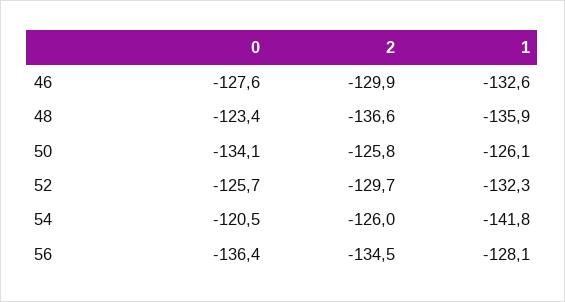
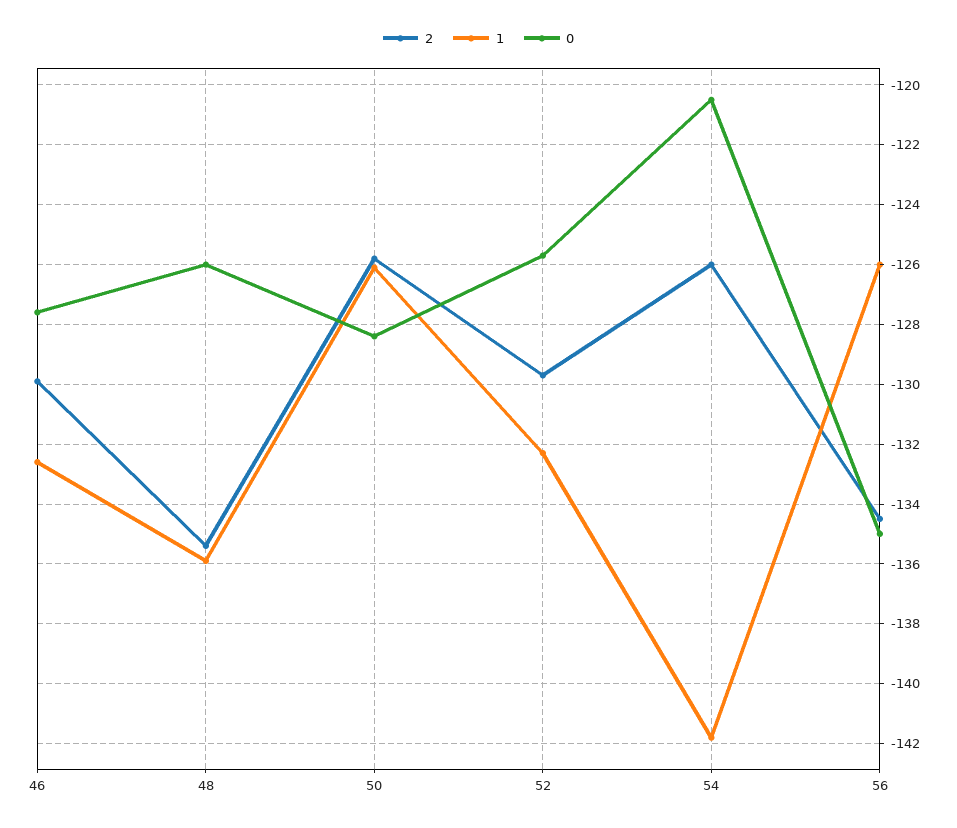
0, 48: -123.4 -> -126
2, 48: -136.6 -> -135.5
0, 50: -134.1 -> -128.5
0, 56: -136.4 -> -135
1, 56: -128.1 -> -126

